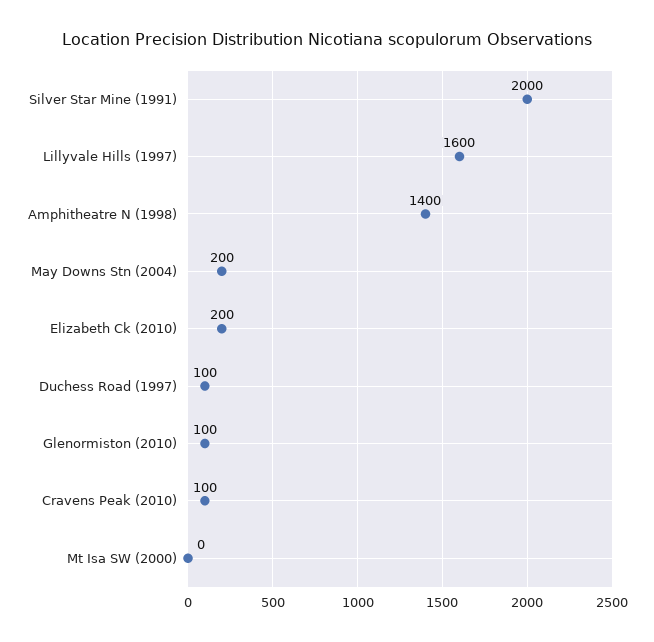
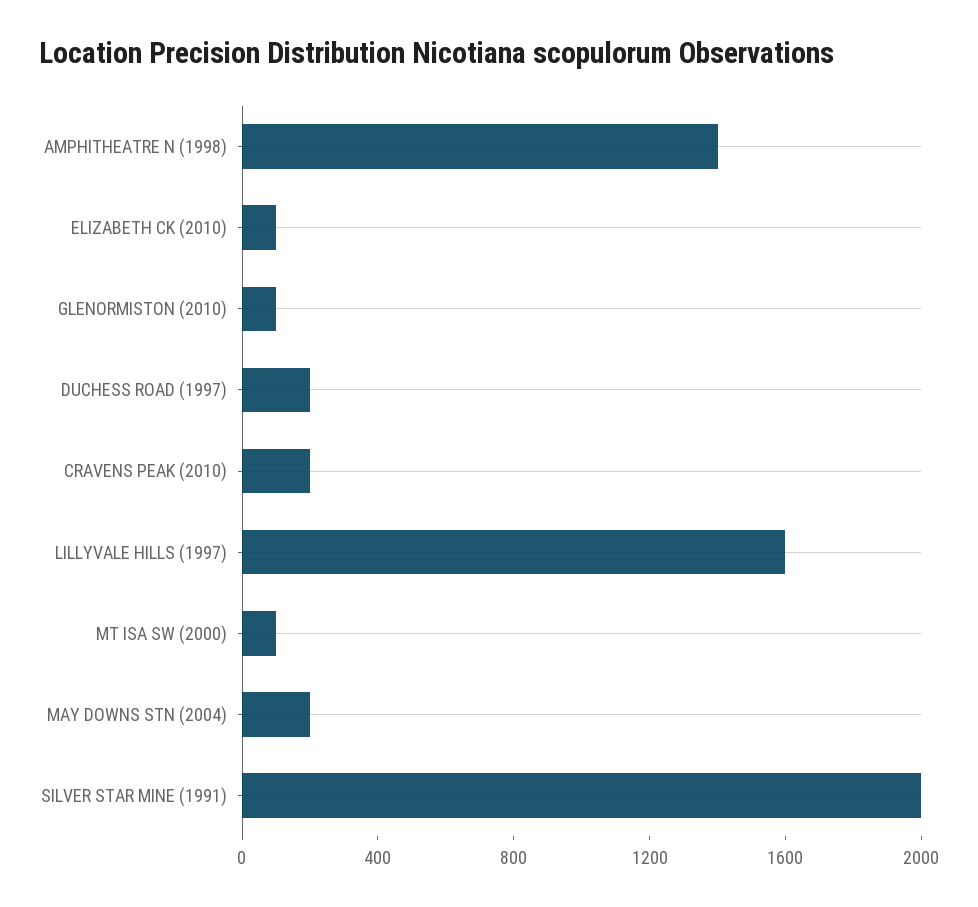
Elizabeth Ck (2010): 200 -> 100
Duchess Road (1997): 100 -> 200
Cravens Peak (2010): 100 -> 200
Mt Isa SW (2000): 0 -> 100

